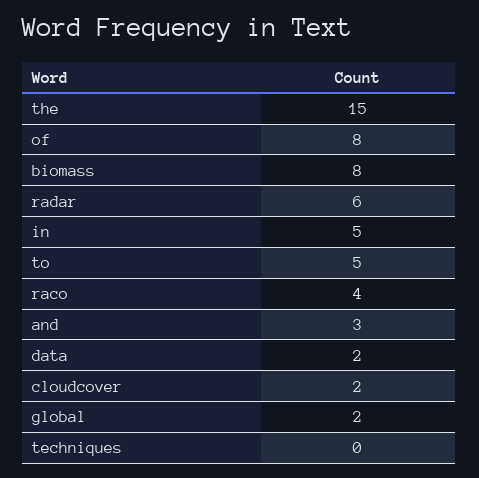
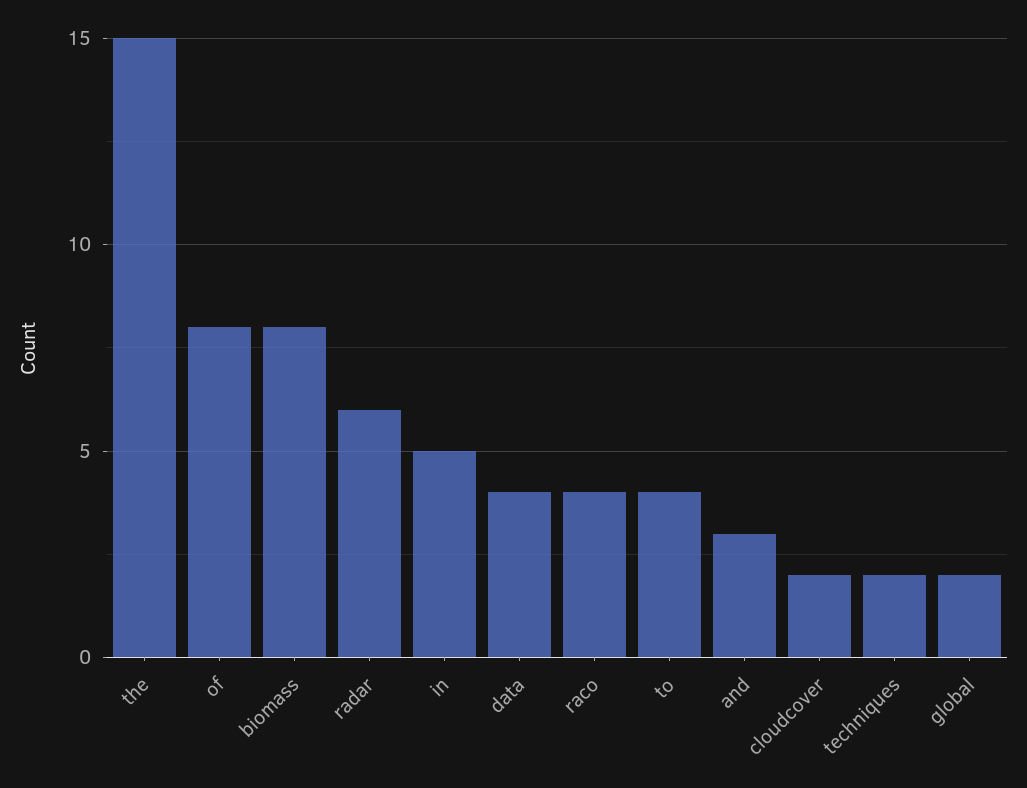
to: 5 -> 4
data: 2 -> 4
techniques: 0 -> 2

